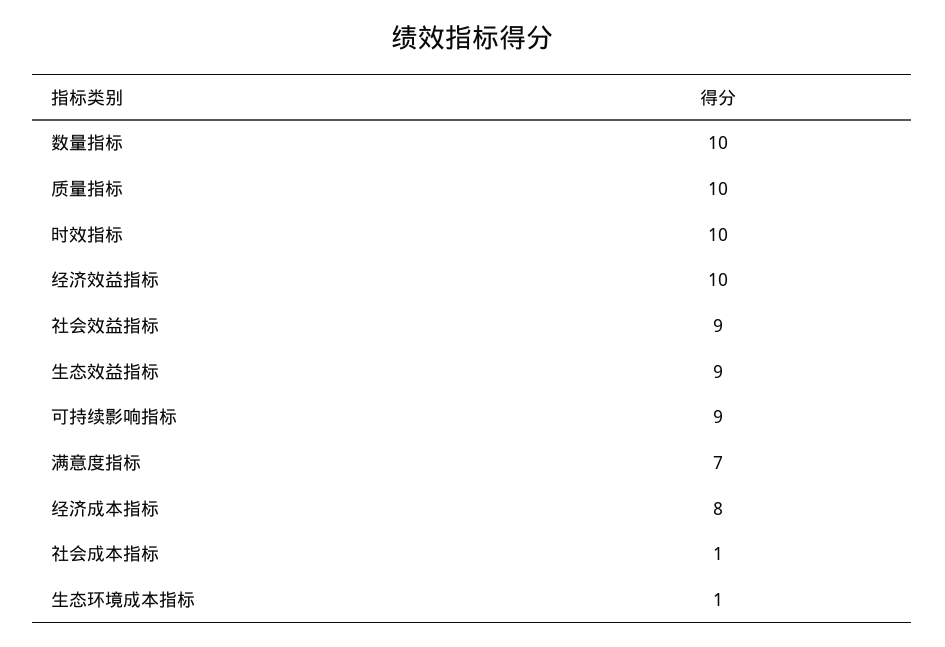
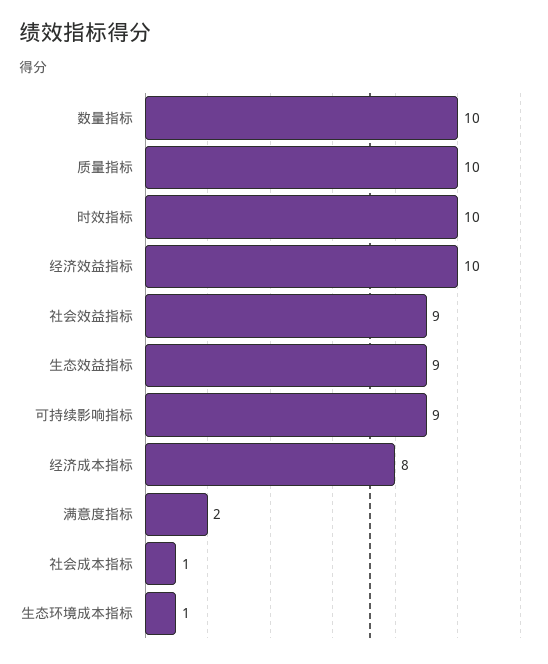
满意度指标: 7 -> 2

